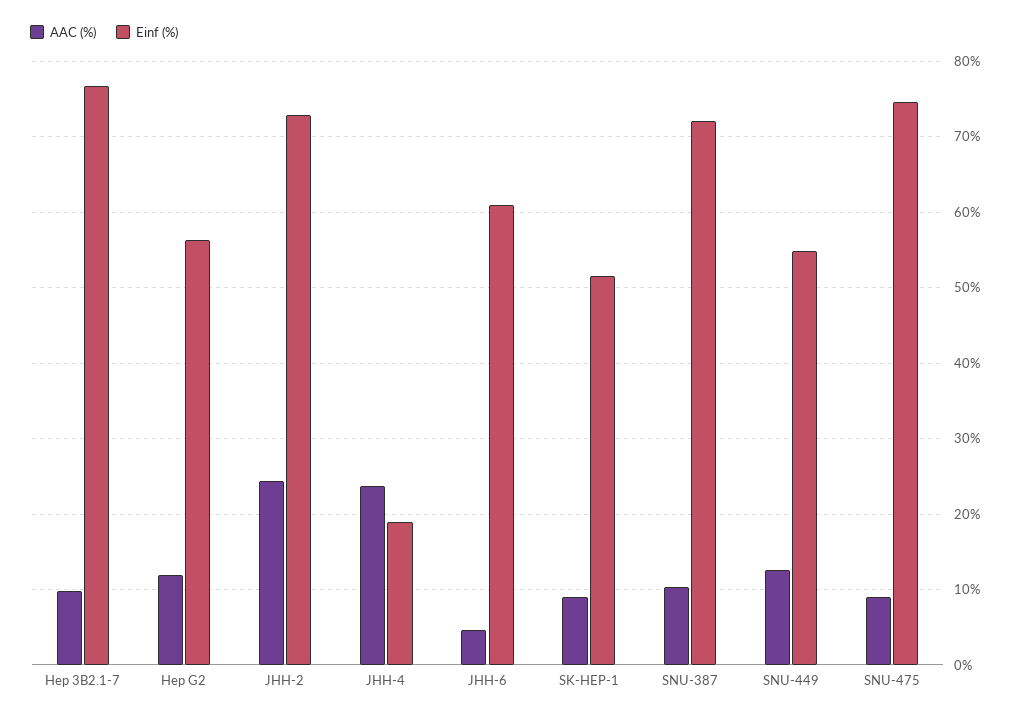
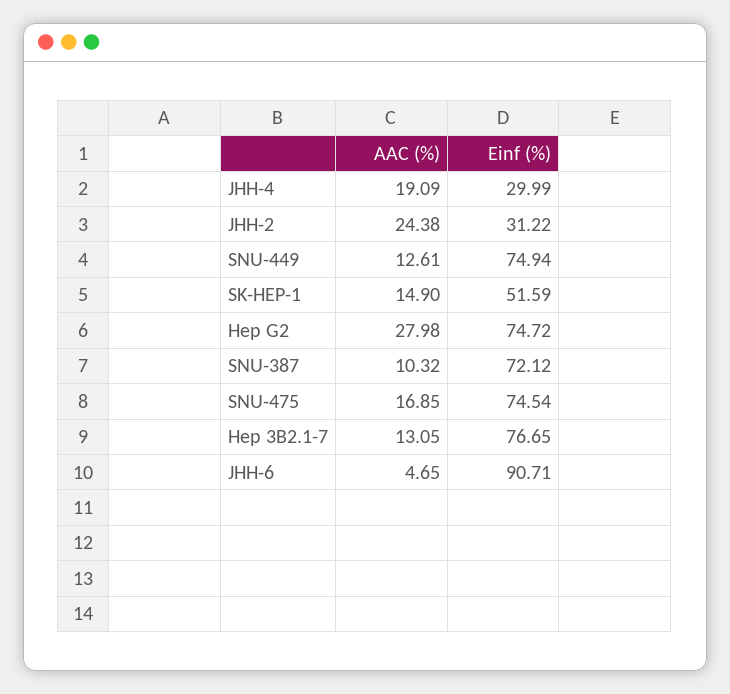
AAC (%), Hep 3B2.1-7: 10 -> 13.05
AAC (%), Hep G2: 12 -> 27.98
Einf (%), Hep G2: 56 -> 74.72
Einf (%), JHH-2: 73 -> 31.22
AAC (%), JHH-4: 24 -> 19.09
Einf (%), JHH-4: 19 -> 29.99
Einf (%), JHH-6: 61 -> 90.71
AAC (%), SK-HEP-1: 9 -> 14.9
Einf (%), SNU-449: 55 -> 74.94
AAC (%), SNU-475: 9 -> 16.85

